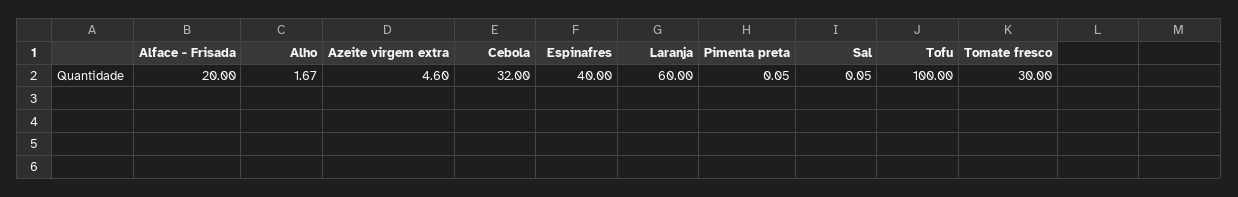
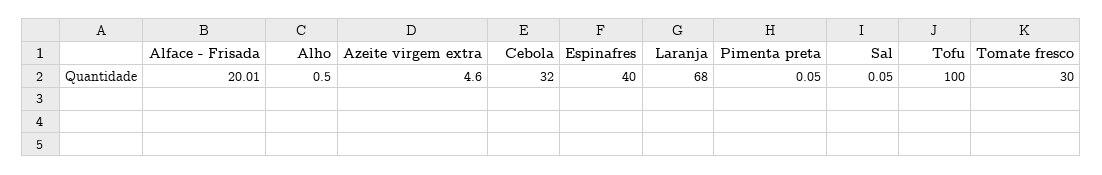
Alface - Frisada: 20 -> 20.01
Alho: 1.67 -> 0.5
Laranja: 60 -> 68

